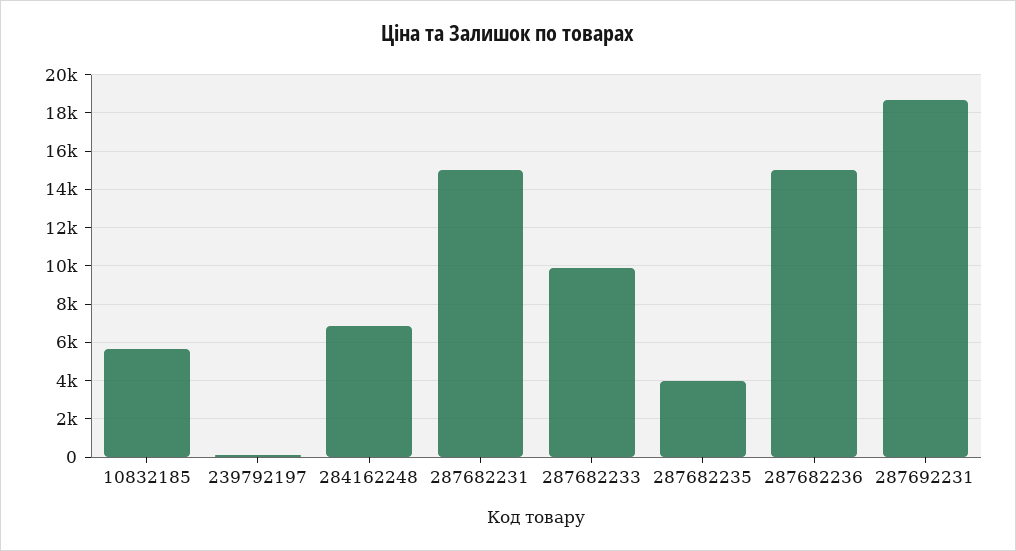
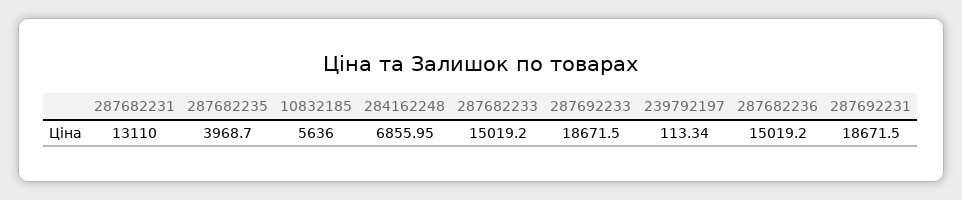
287682231: 15000 -> 13110
287682233: 10000 -> 15019.2
287692233: none -> 18671.5

